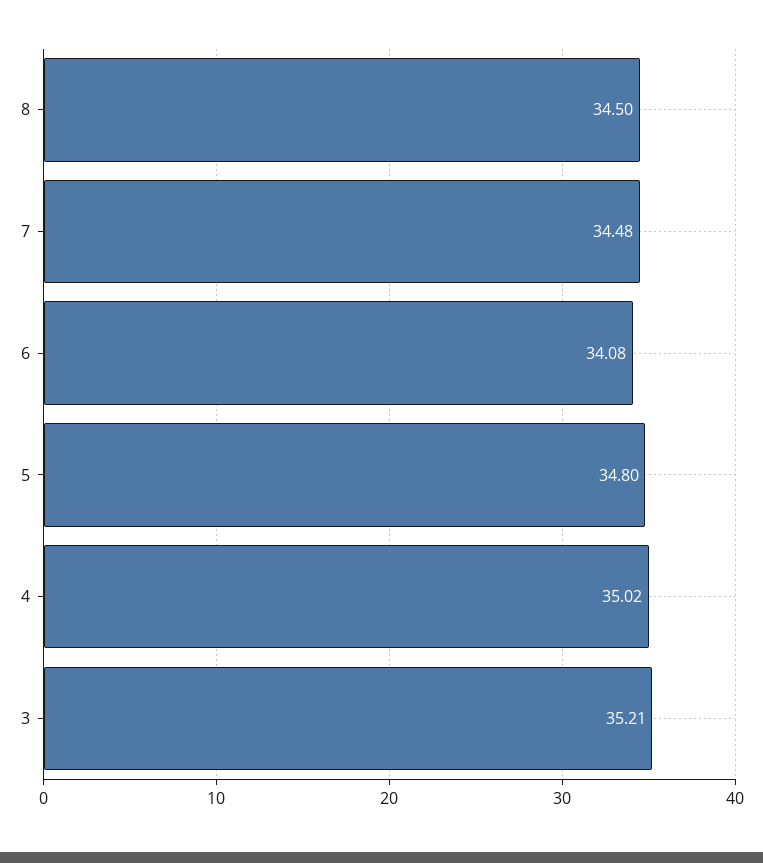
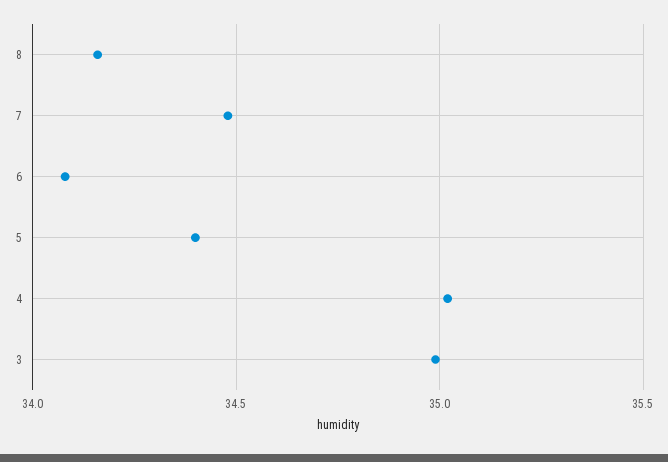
8: 34.5 -> 34.15
5: 34.8 -> 34.4
3: 35.21 -> 35

